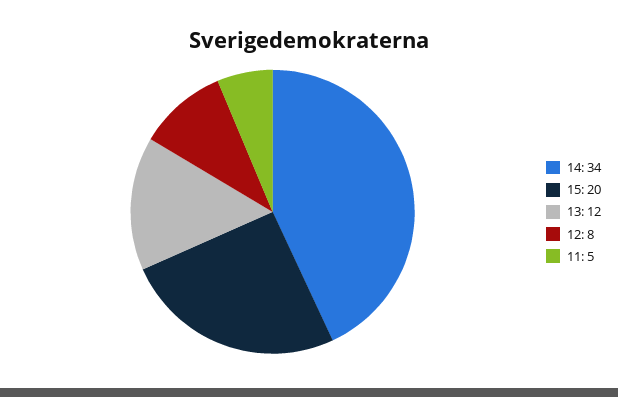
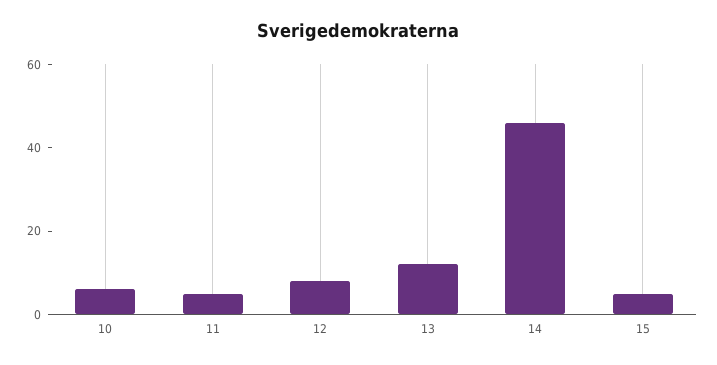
14: 34 -> 45
15: 20 -> 5
10: none -> 5

